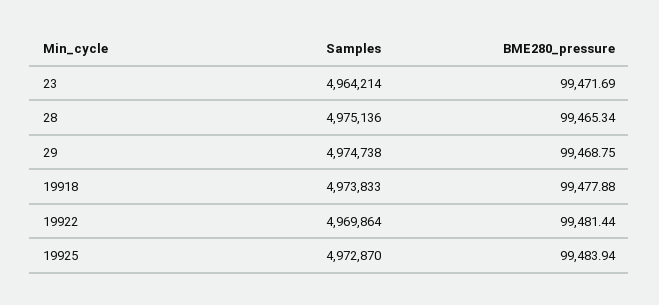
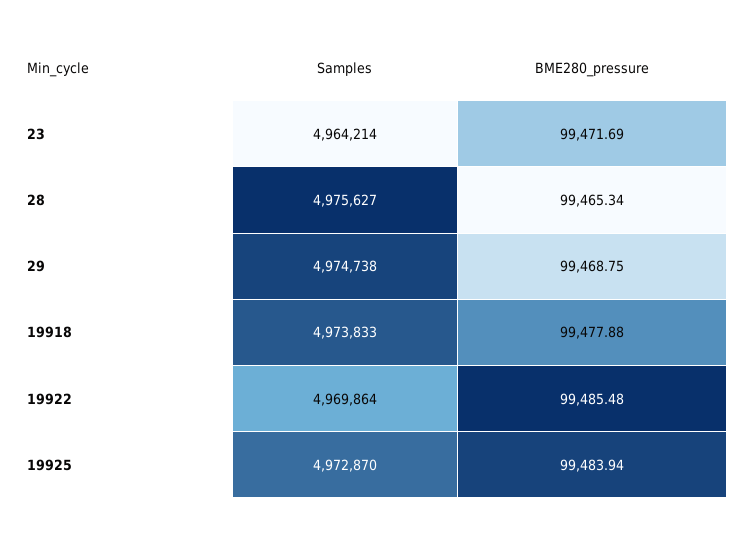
Samples, 28: 4975136 -> 4975627
BME280_pressure, 19922: 99481.44 -> 99485.48

